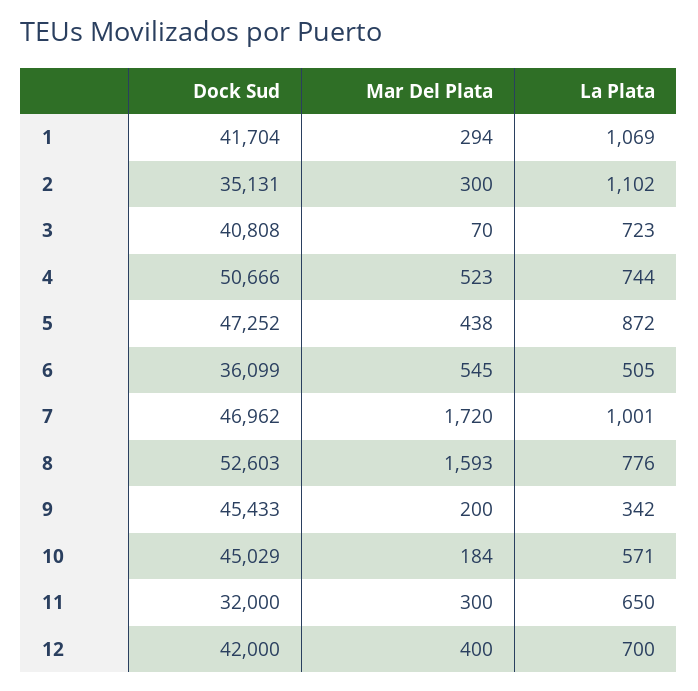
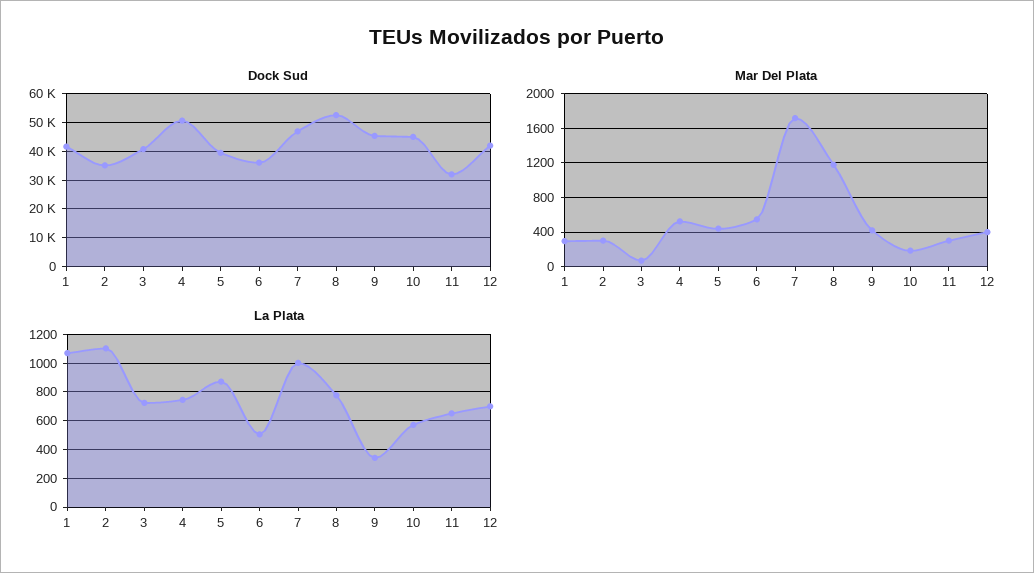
Dock Sud, 5: 47252 -> 40000
Mar Del Plata, 8: 1593 -> 1200
Mar Del Plata, 9: 200 -> 400

